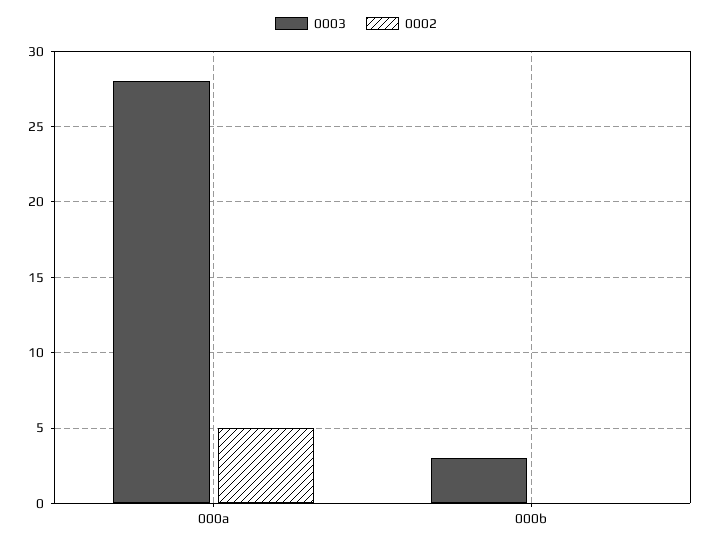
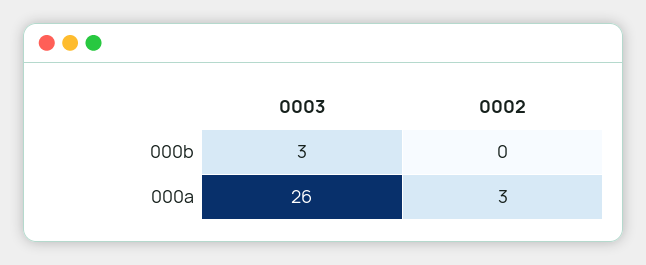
0003, 000a: 28 -> 26
0002, 000a: 5 -> 3

